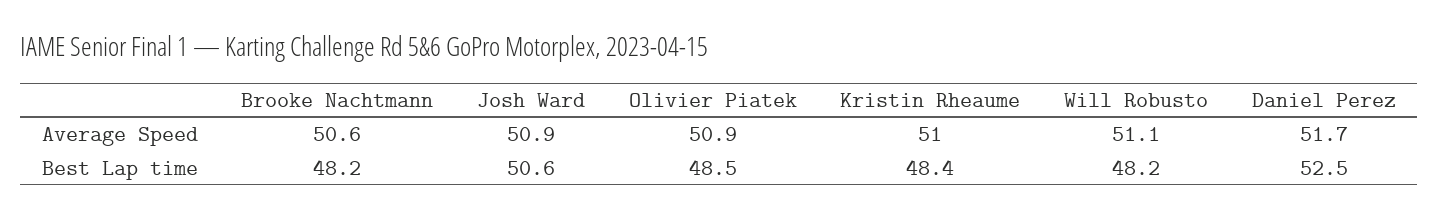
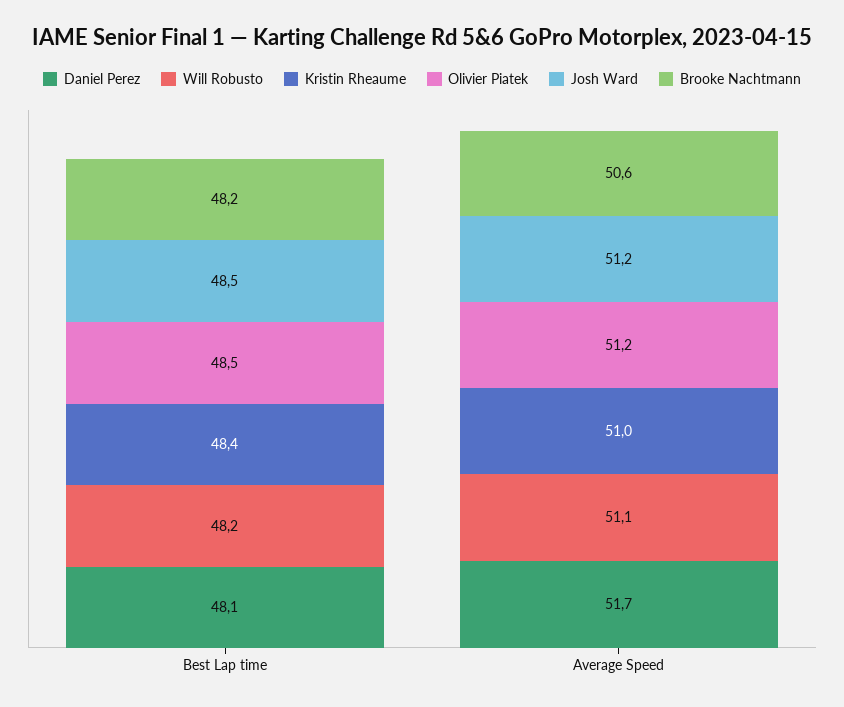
Josh Ward, Average Speed: 50.9 -> 51.2
Olivier Piatek, Average Speed: 50.9 -> 51.2
Josh Ward, Best Lap time: 50.6 -> 48.5
Daniel Perez, Best Lap time: 52.5 -> 48.1

